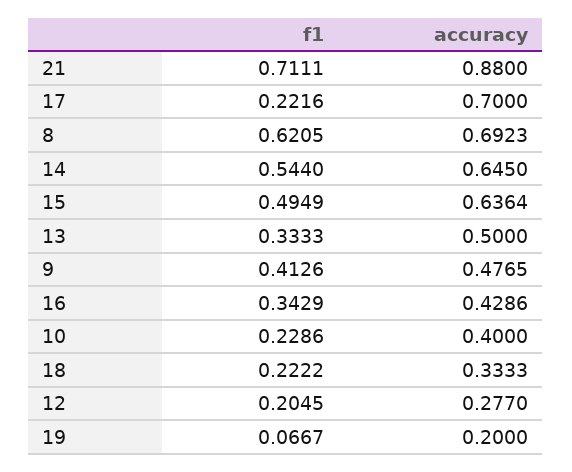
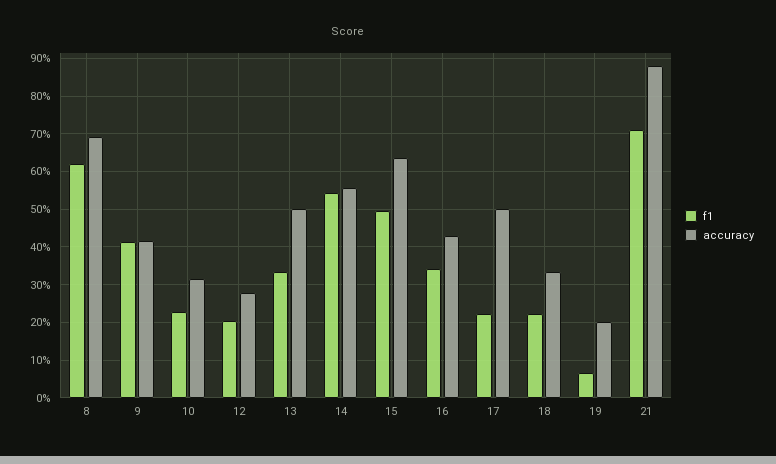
accuracy, 17: 0.7 -> 0.5
accuracy, 14: 0.645 -> 0.56
accuracy, 9: 0.4765 -> 0.42
accuracy, 10: 0.4 -> 0.32

